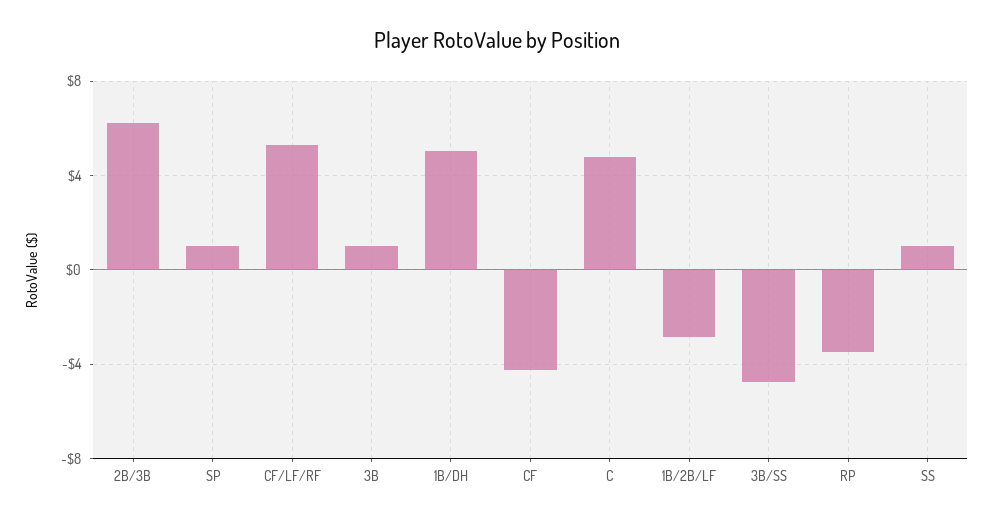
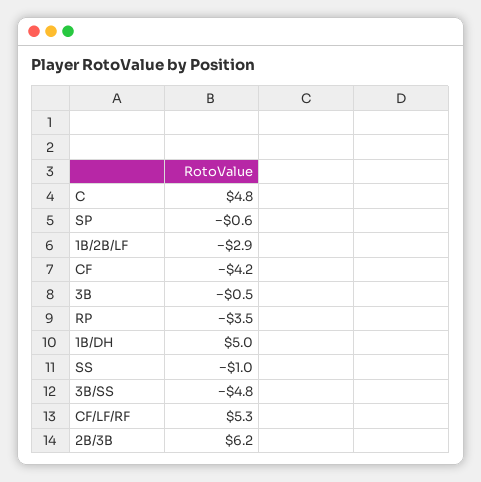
SP: 1 -> -0.6
3B: 1 -> -0.5
SS: 1 -> -1

